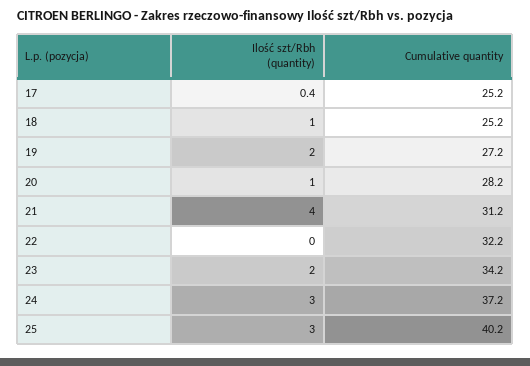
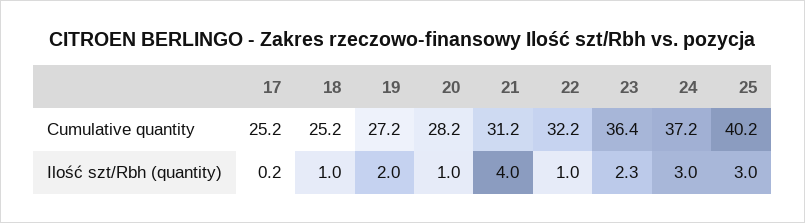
Ilość szt/Rbh (quantity), 17: 0.4 -> 0.2
Ilość szt/Rbh (quantity), 22: 0 -> 1
Ilość szt/Rbh (quantity), 23: 2 -> 2.3
Cumulative quantity, 23: 34.2 -> 36.4

